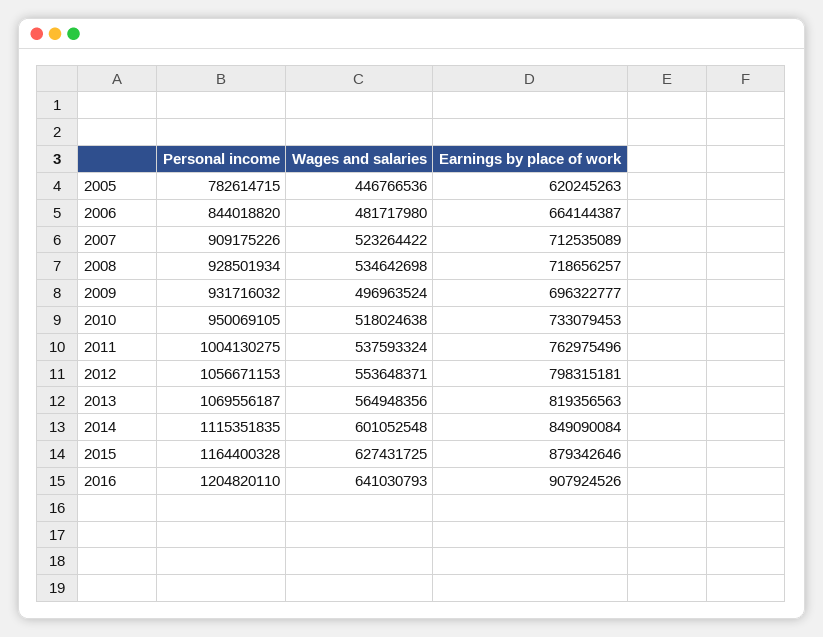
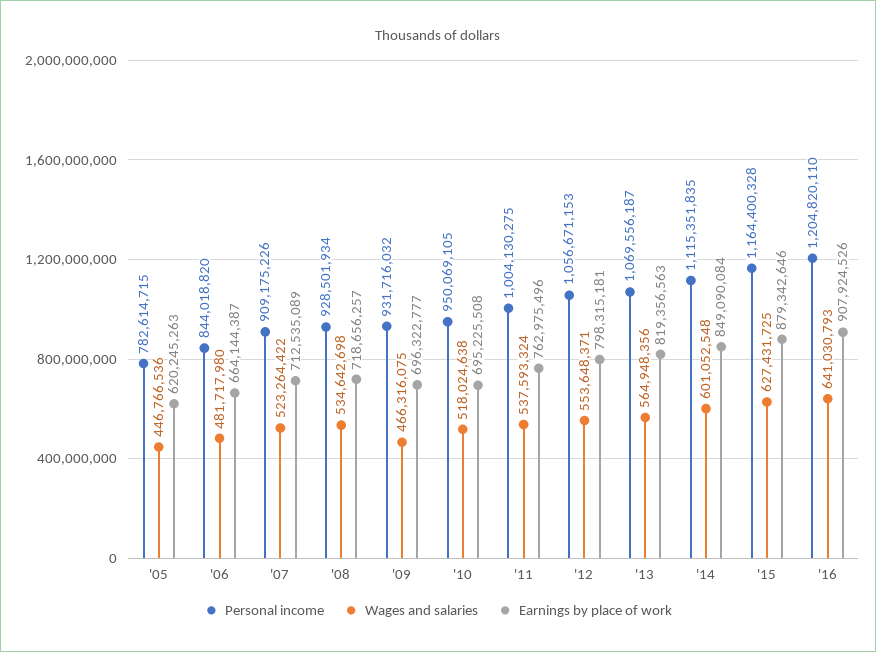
Wages and salaries, 2009: 496963524 -> 466316075
Earnings by place of work, 2010: 733079453 -> 695225508

